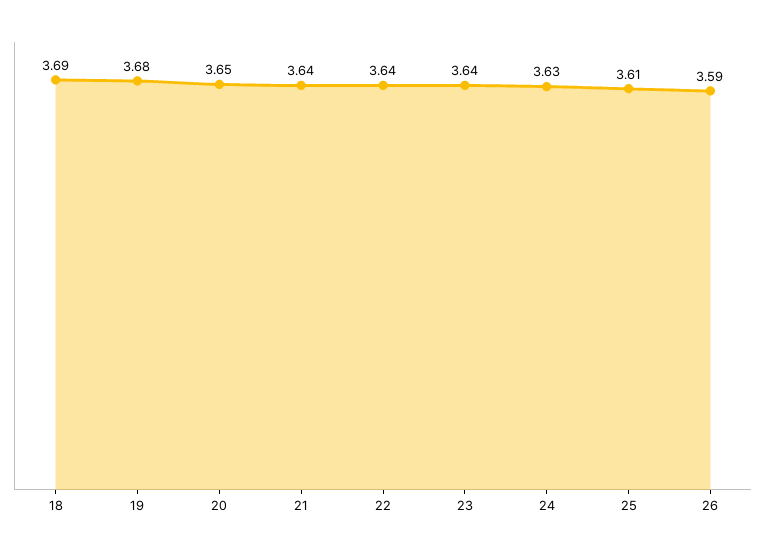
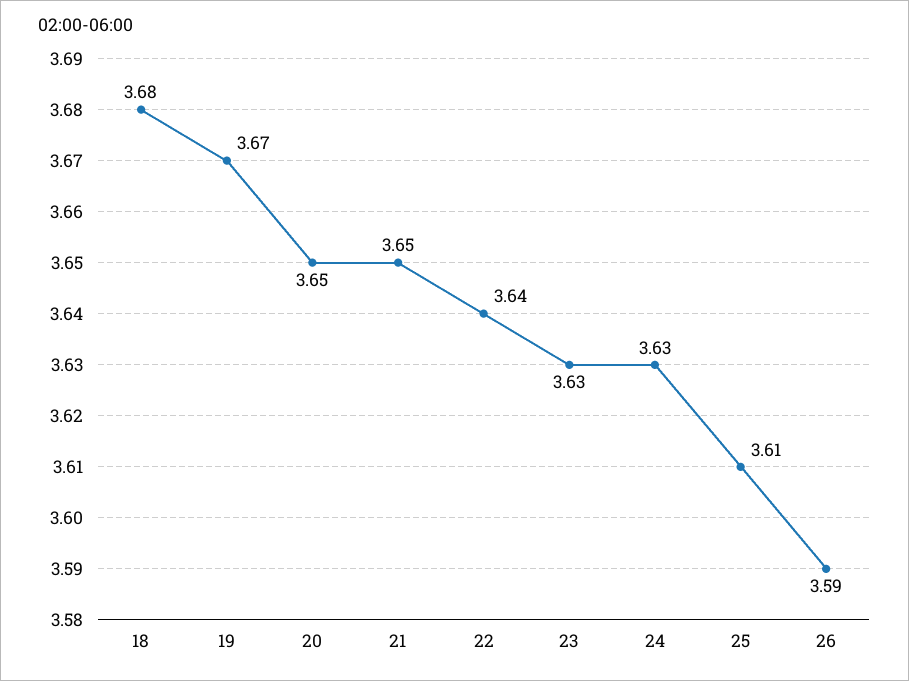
18: 3.69 -> 3.68
19: 3.68 -> 3.67
21: 3.64 -> 3.65
23: 3.64 -> 3.63

